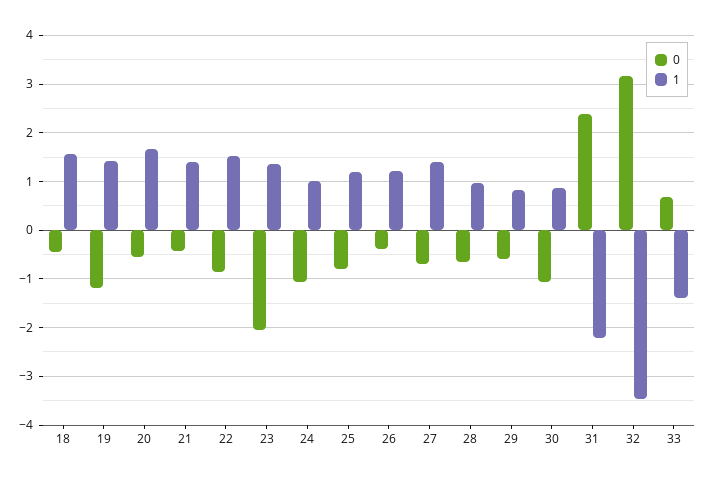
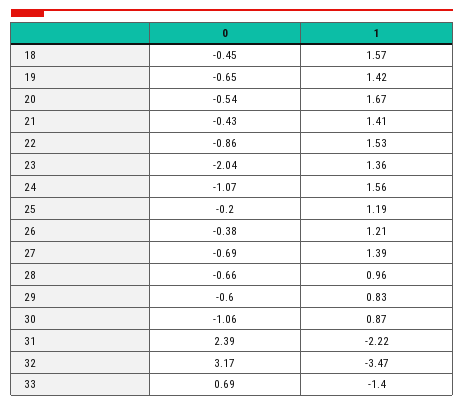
0, 19: -1.2 -> -0.65
1, 24: 1 -> 1.56
0, 25: -0.8 -> -0.2

